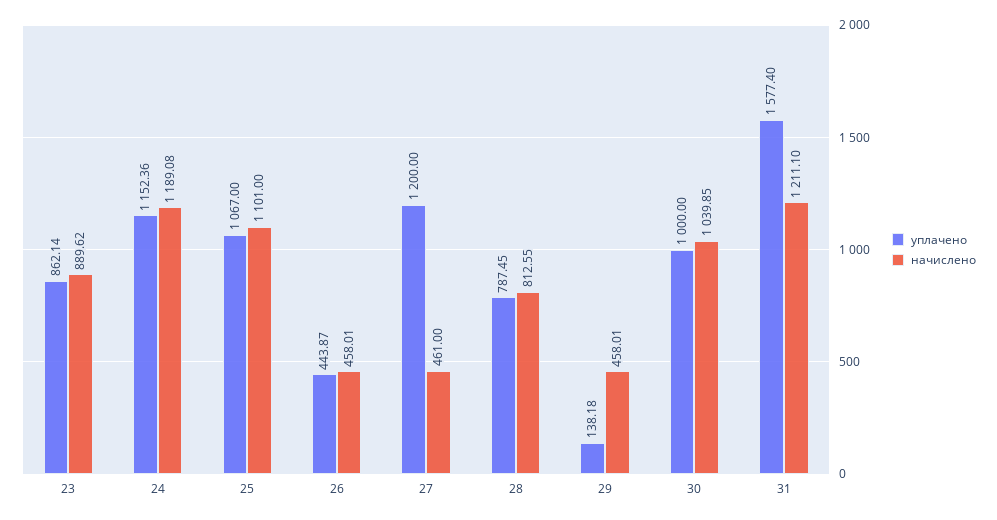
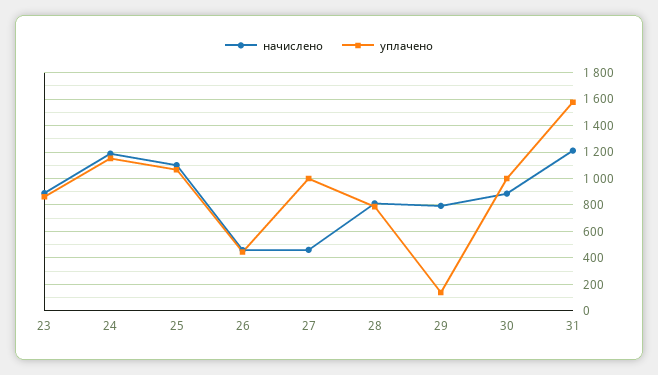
уплачено, 27: 1200 -> 1000
начислено, 29: 458.01 -> 800
начислено, 30: 1039.85 -> 900

